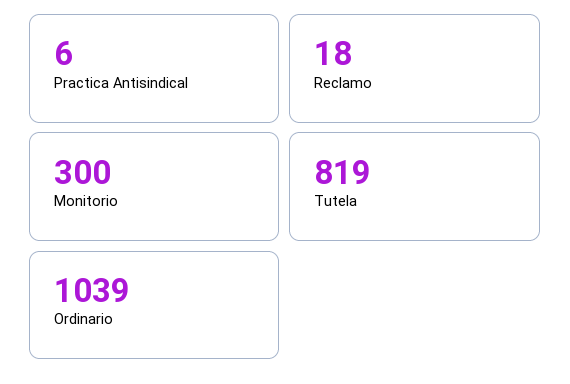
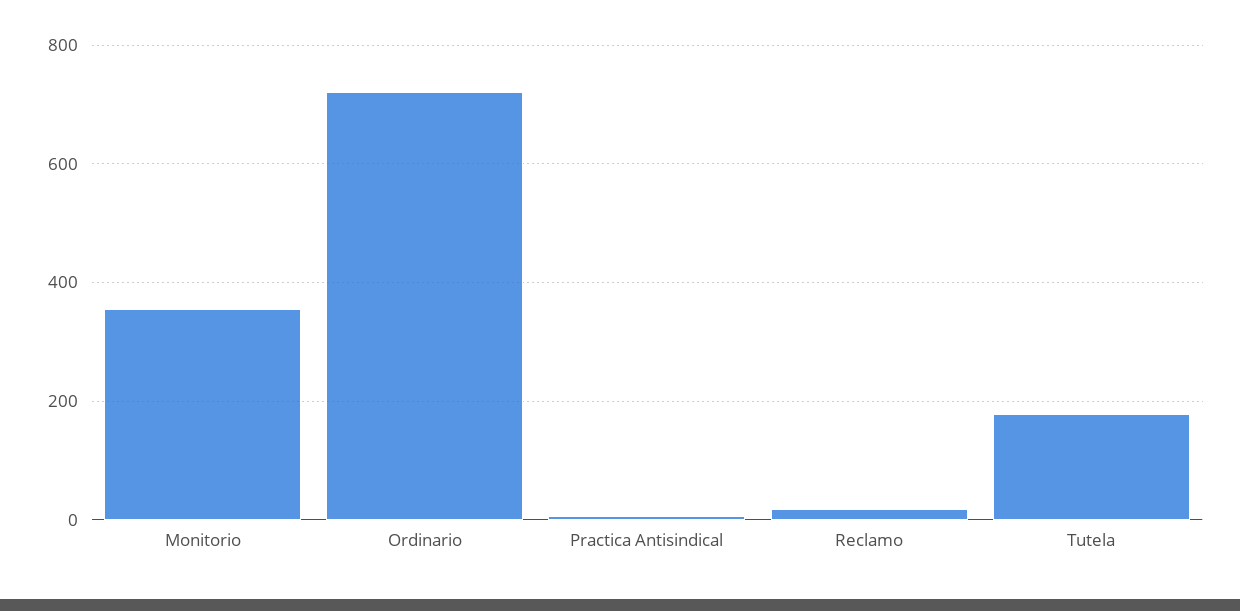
Monitorio: 300 -> 360
Tutela: 819 -> 180
Ordinario: 1039 -> 720

